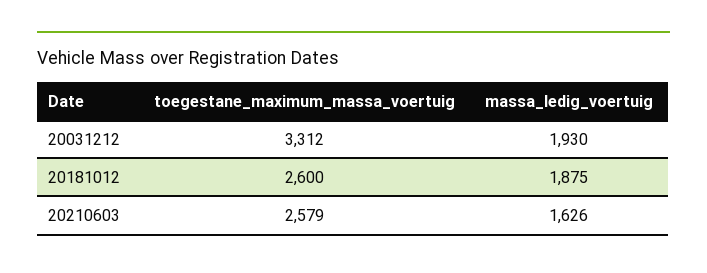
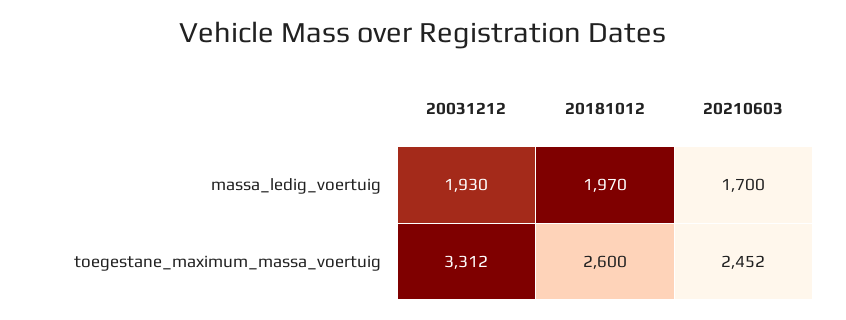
massa_ledig_voertuig, 20181012: 1875 -> 1970
toegestane_maximum_massa_voertuig, 20210603: 2579 -> 2452
massa_ledig_voertuig, 20210603: 1626 -> 1700

